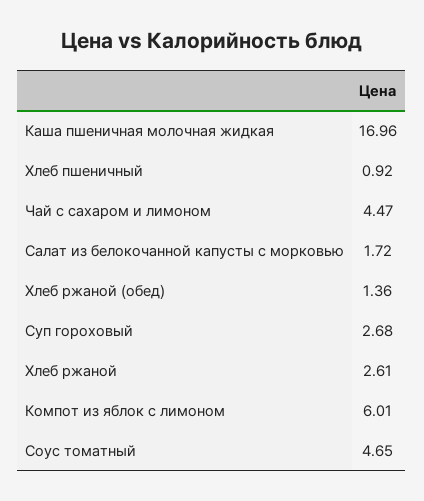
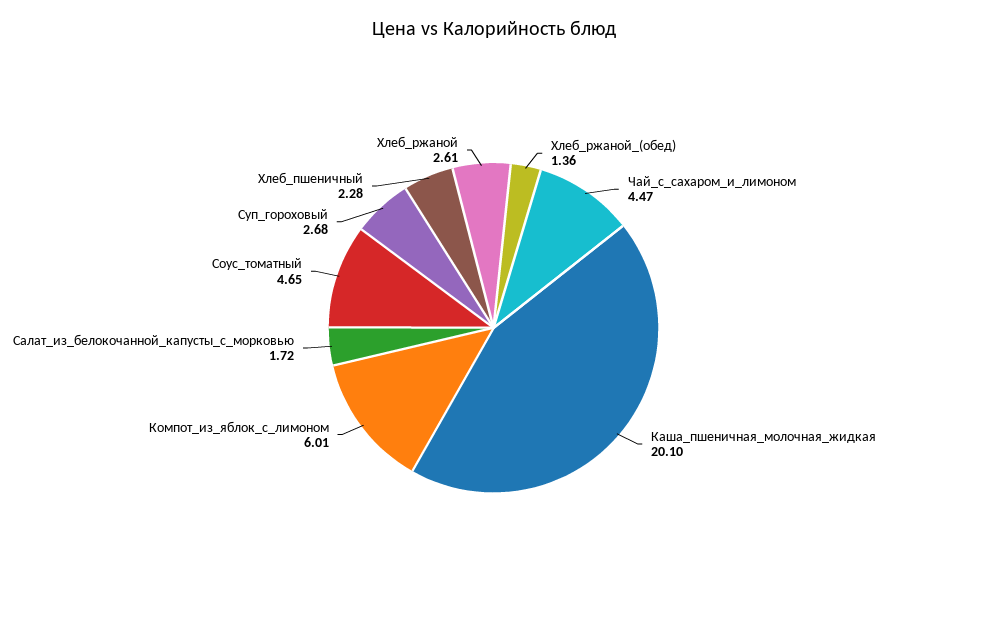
Каша пшеничная молочная жидкая: 16.96 -> 20.1
Хлеб пшеничный: 0.92 -> 2.28

